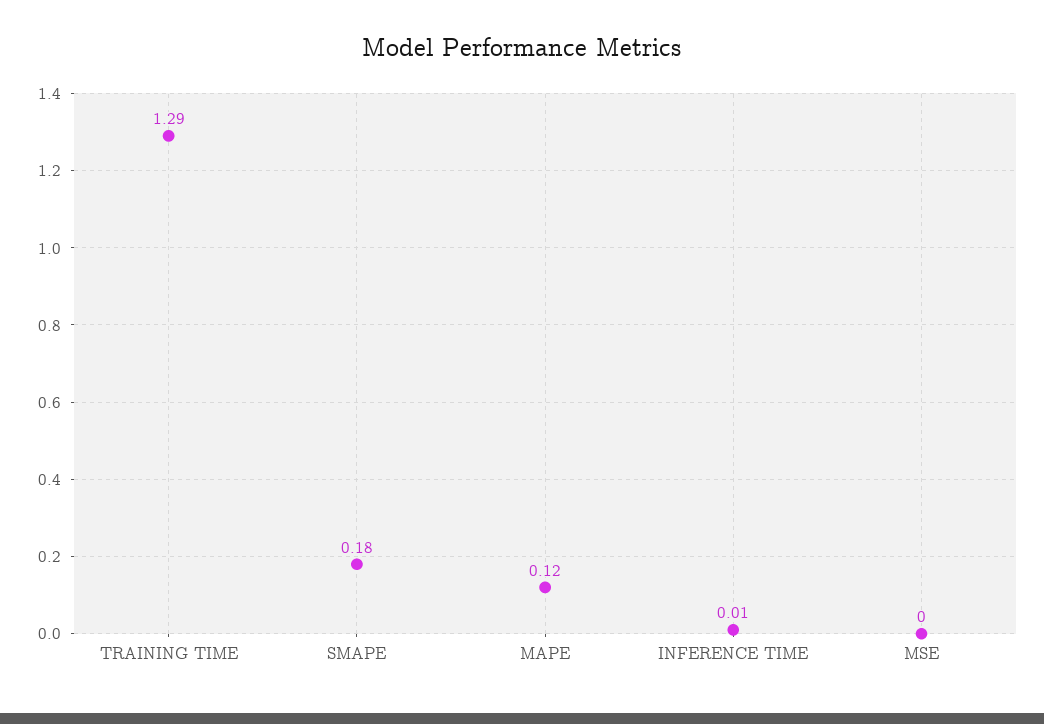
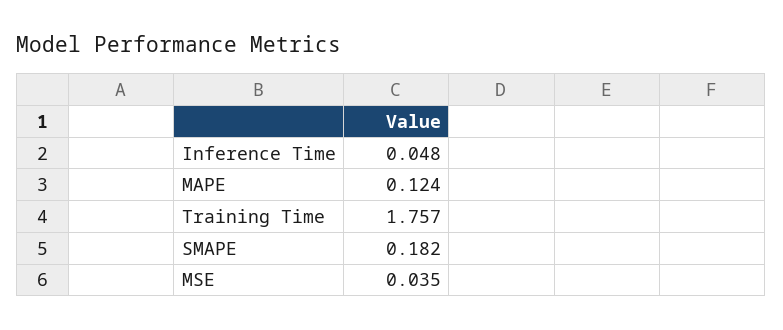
TRAINING TIME: 1.29 -> 1.757
INFERENCE TIME: 0.01 -> 0.048
MSE: 0 -> 0.035

